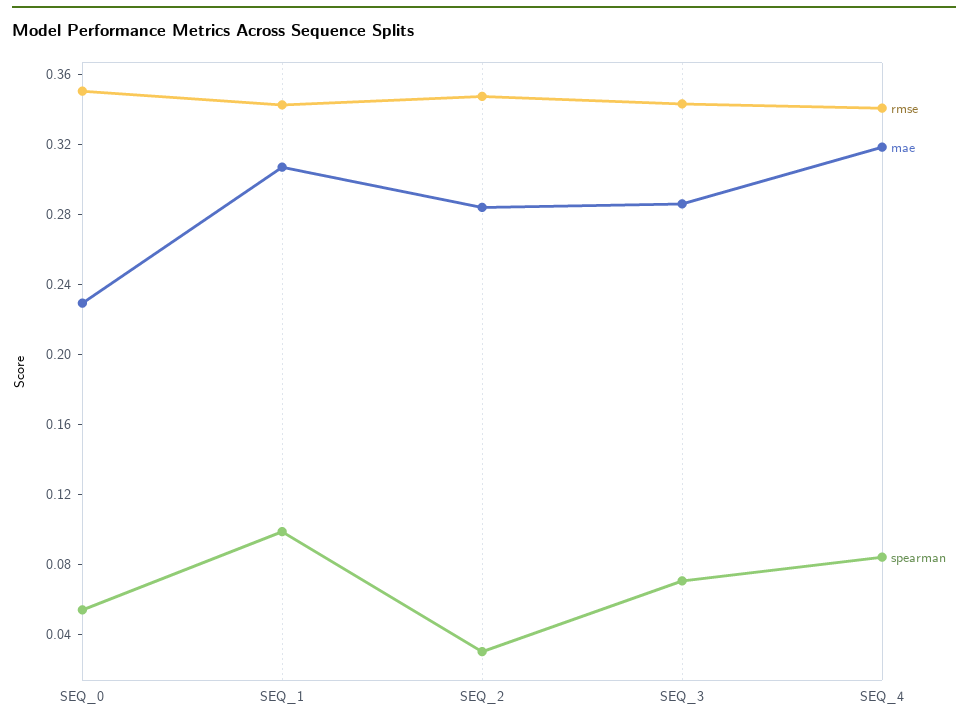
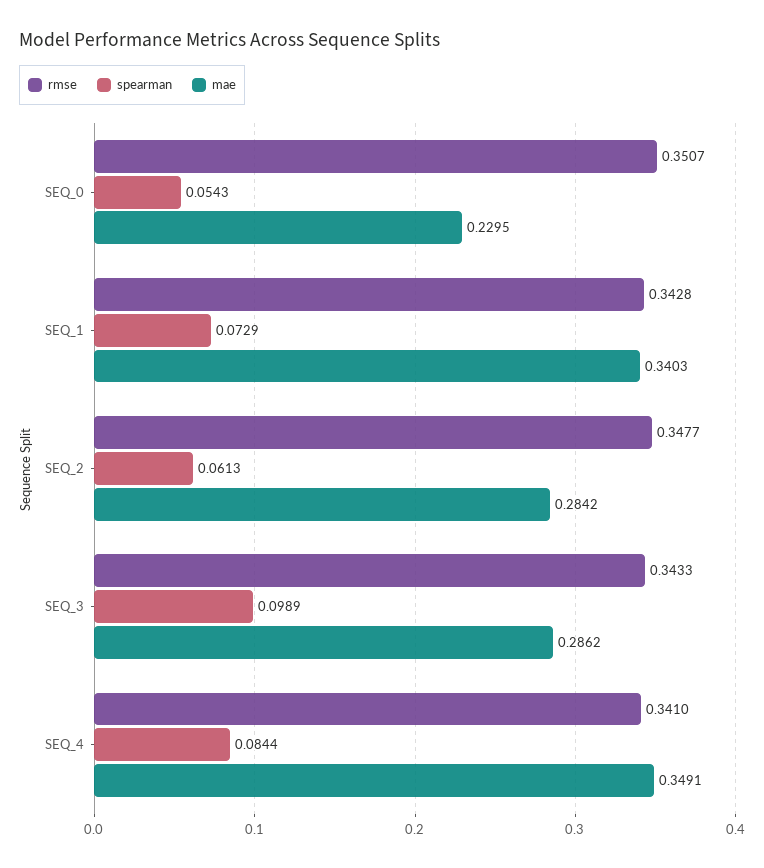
mae, SEQ_1: 0.31 -> 0.3403
spearman, SEQ_1: 0.1 -> 0.0729
spearman, SEQ_2: 0.03 -> 0.0613
spearman, SEQ_3: 0.07 -> 0.0989
mae, SEQ_4: 0.32 -> 0.3491

